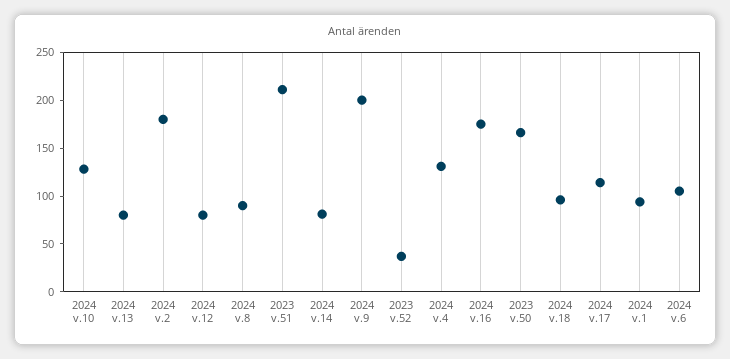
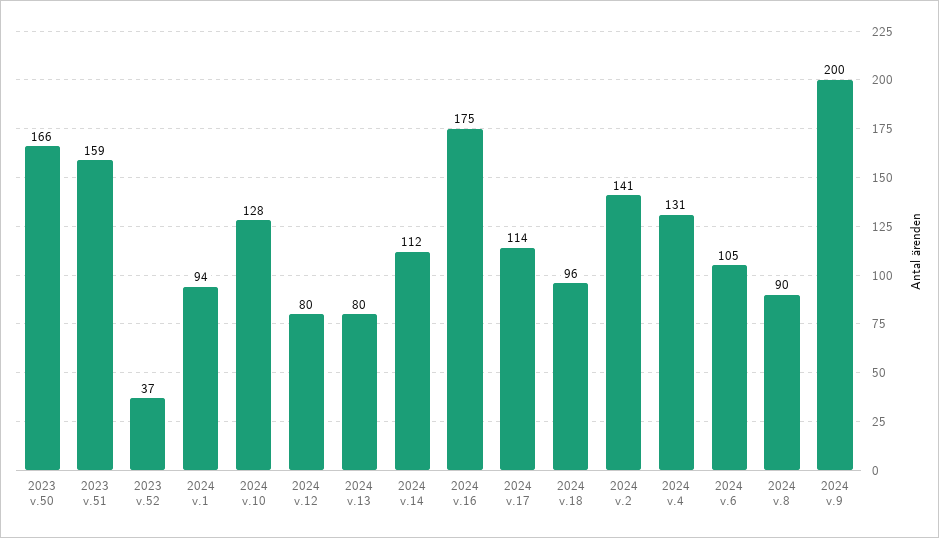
2024 v.2: 180 -> 141
2023 v.51: 210 -> 159
2024 v.14: 80 -> 112

